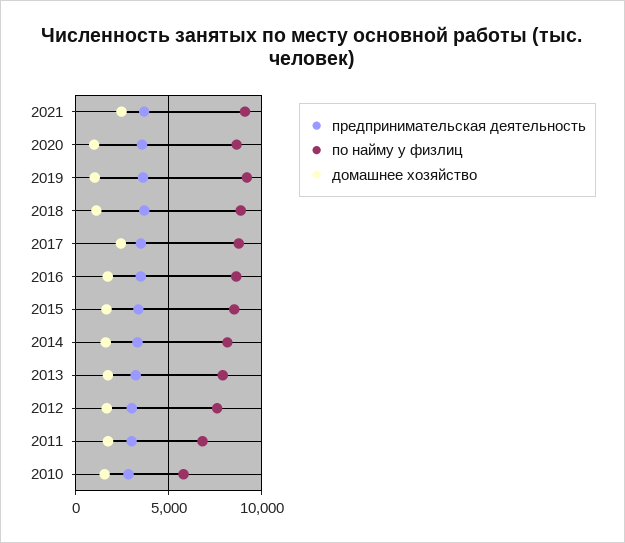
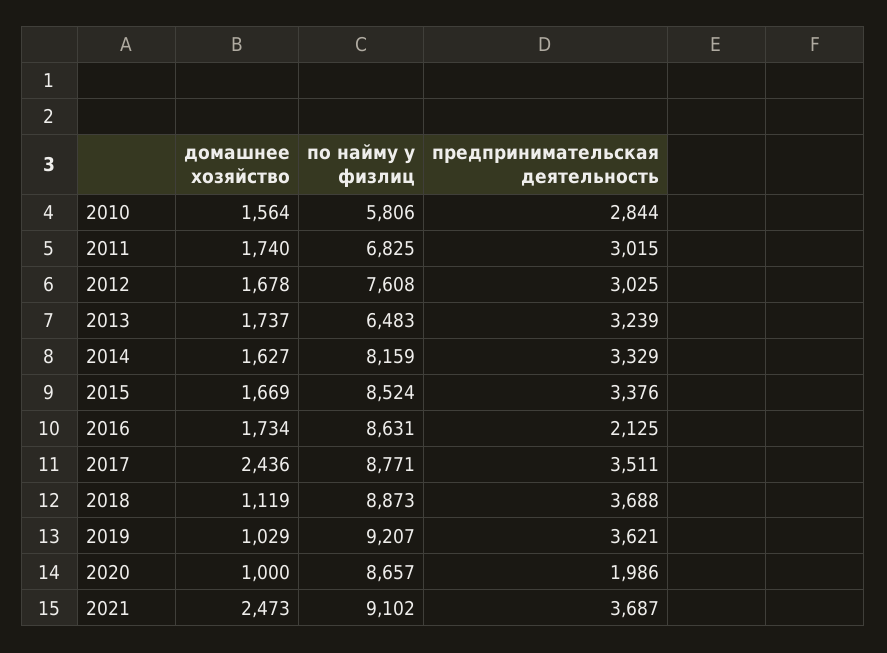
предпринимательская деятельность, 2020: 3500 -> 1986
предпринимательская деятельность, 2016: 3500 -> 2125
по найму у физлиц, 2013: 8000 -> 6483

